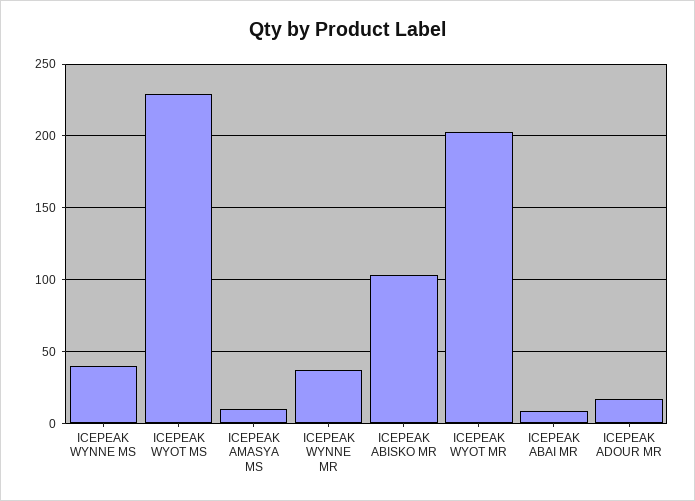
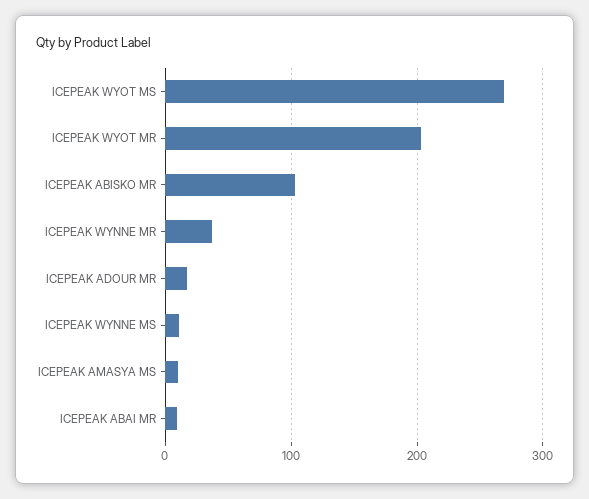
ICEPEAK WYNNE MS: 40 -> 10
ICEPEAK WYOT MS: 230 -> 270

